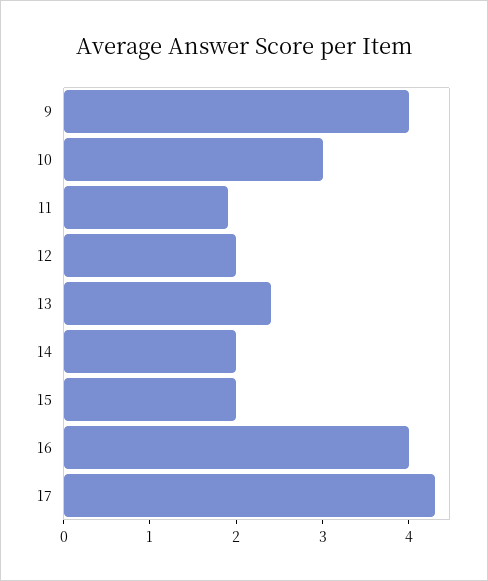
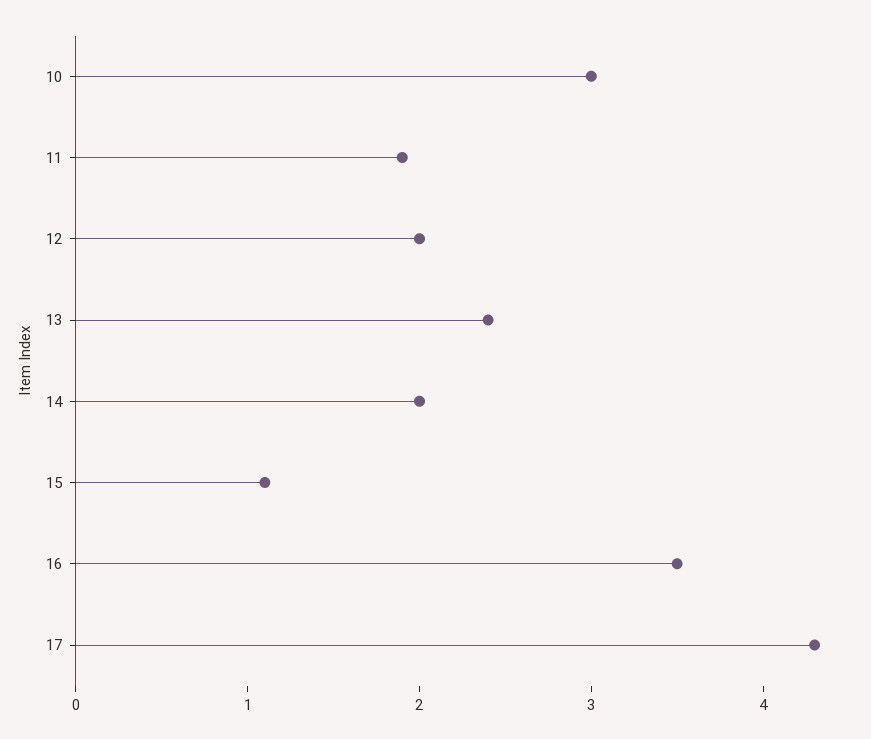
9: 4 -> none
15: 2 -> 1.1
16: 4 -> 3.5

